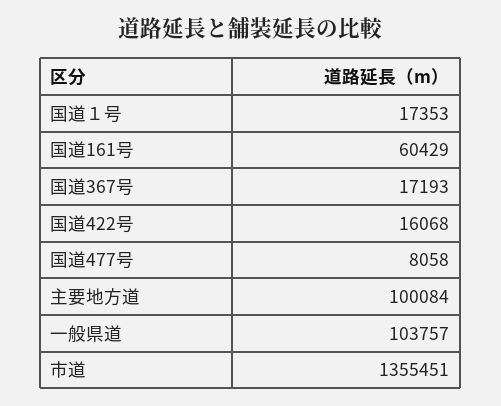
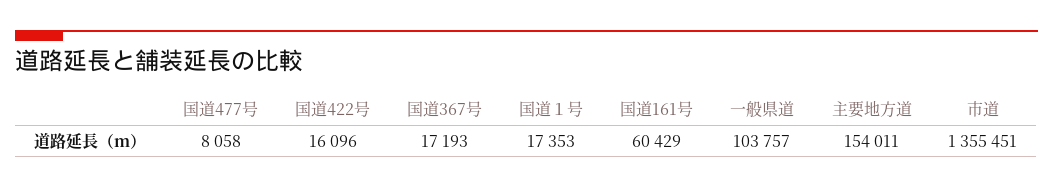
国道422号: 16068 -> 16096
主要地方道: 100084 -> 154011

